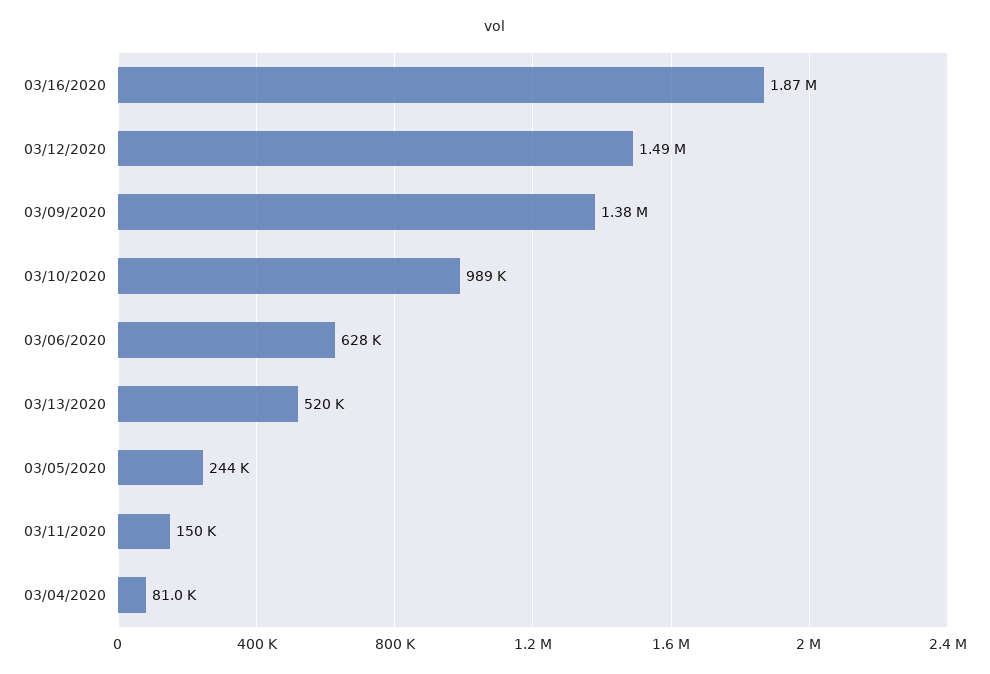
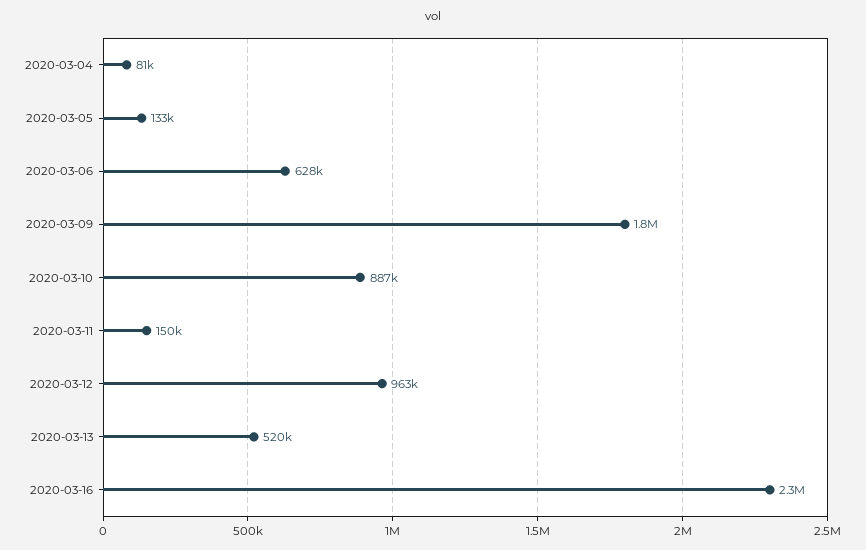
03/16/2020: 1870000 -> 2300000
03/12/2020: 1490000 -> 963000
03/09/2020: 1380000 -> 1800000
03/10/2020: 989000 -> 887000
03/05/2020: 244000 -> 133000

